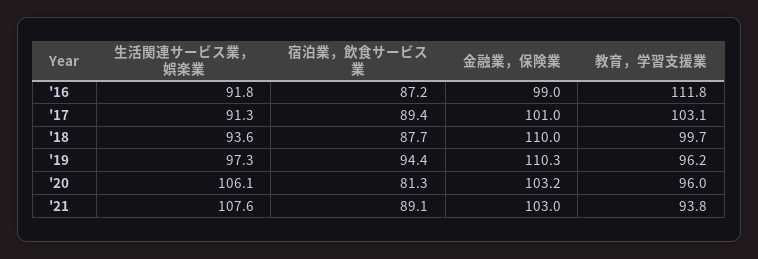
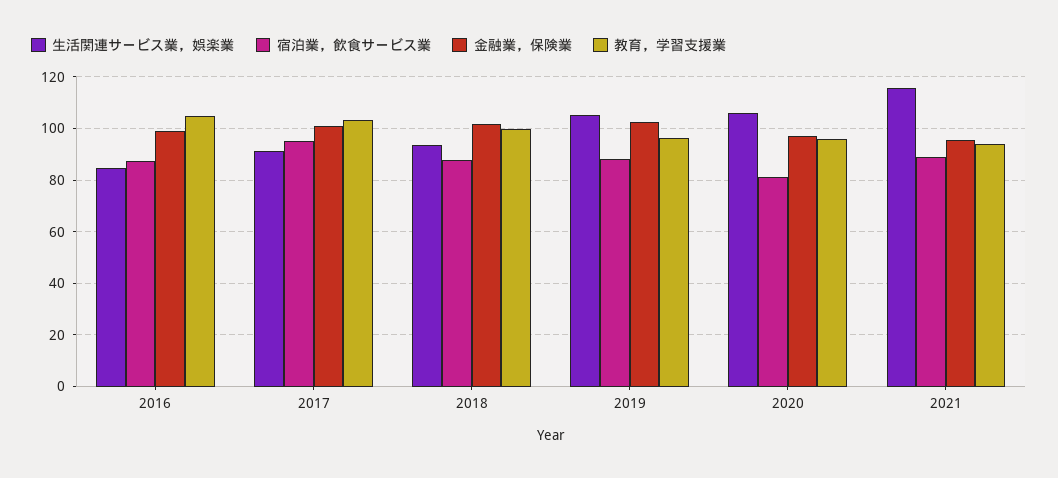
生活関連サービス業，娯楽業, '16: 91.8 -> 85
教育，学習支援業, '16: 111.8 -> 105
宿泊業，飲食サービス業, '17: 89.4 -> 95
金融業，保険業, '18: 110 -> 102.5
生活関連サービス業，娯楽業, '19: 97.3 -> 105
宿泊業，飲食サービス業, '19: 94.4 -> 87.5
金融業，保険業, '19: 110.3 -> 102.5
金融業，保険業, '20: 103.2 -> 97.5
生活関連サービス業，娯楽業, '21: 107.6 -> 115
金融業，保険業, '21: 103 -> 95

